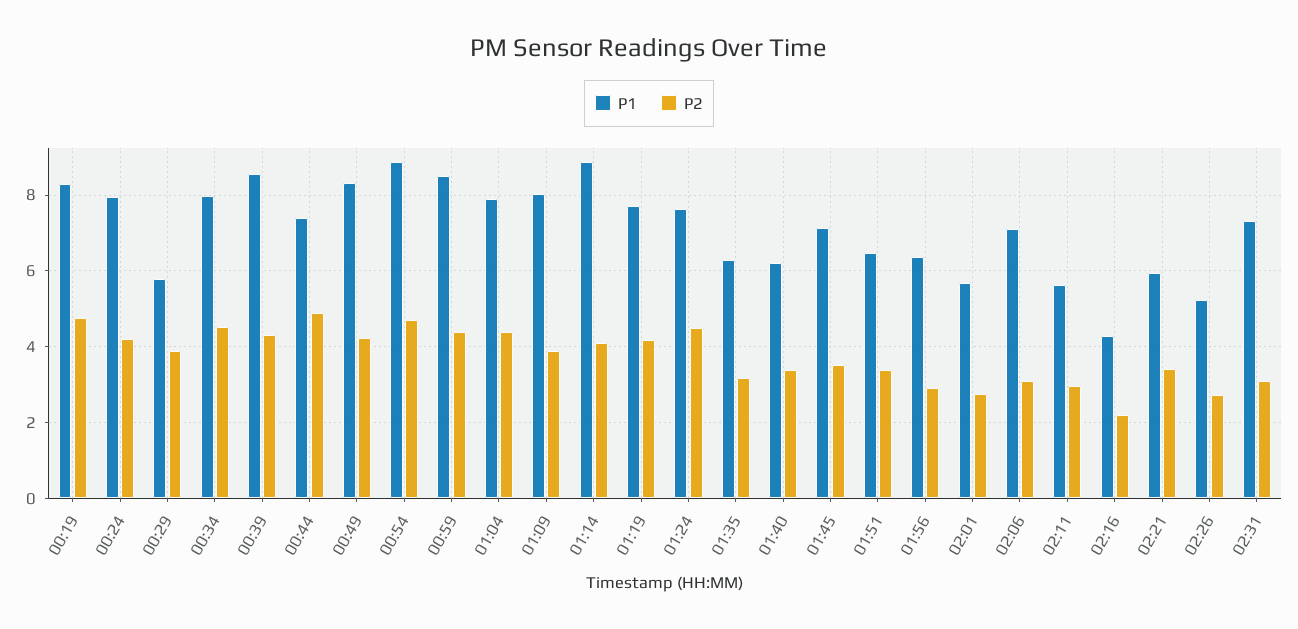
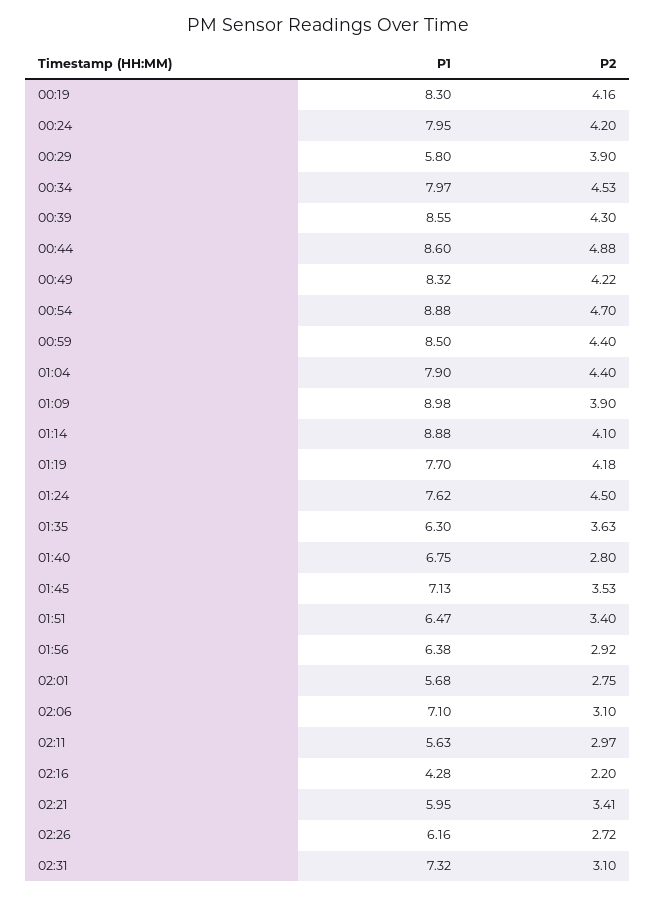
P2, 00:19: 4.8 -> 4.16
P1, 00:44: 7.4 -> 8.6
P1, 01:09: 8 -> 8.98
P2, 01:35: 3.2 -> 3.63
P1, 01:40: 6.2 -> 6.75
P2, 01:40: 3.4 -> 2.8
P1, 02:26: 5.2 -> 6.16

